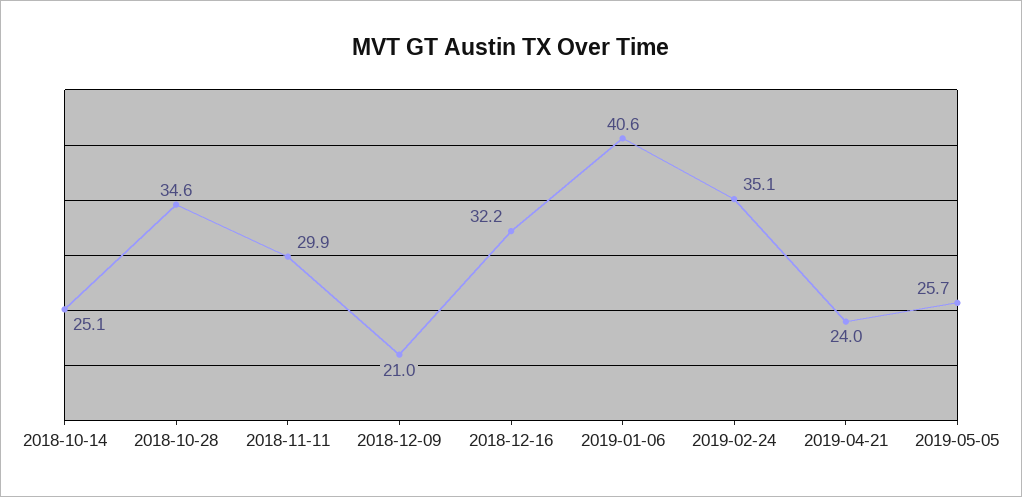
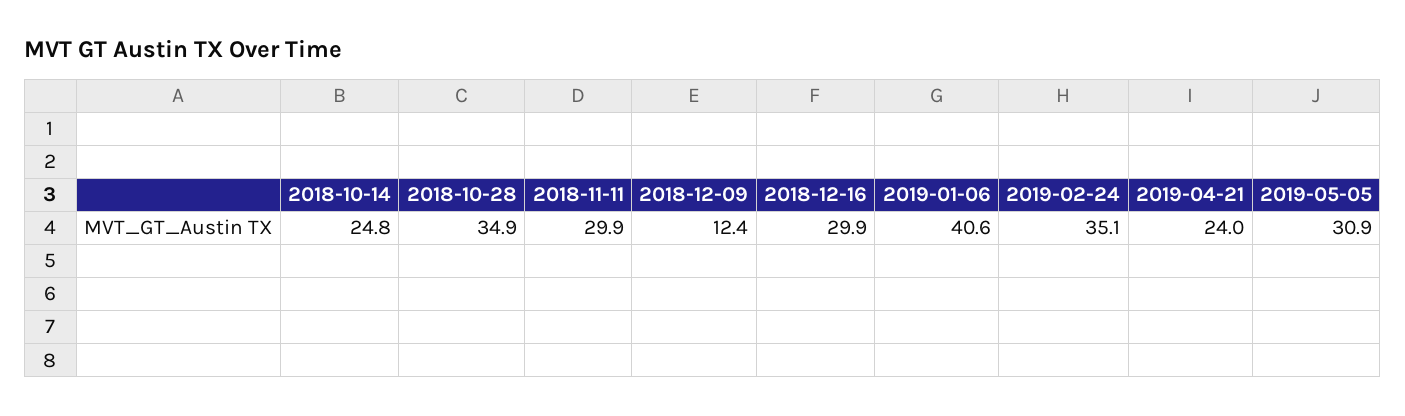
2018-10-14: 25.1 -> 24.8
2018-10-28: 34.6 -> 34.9
2018-12-09: 21 -> 12.4
2018-12-16: 32.2 -> 29.9
2019-05-05: 25.7 -> 30.9

